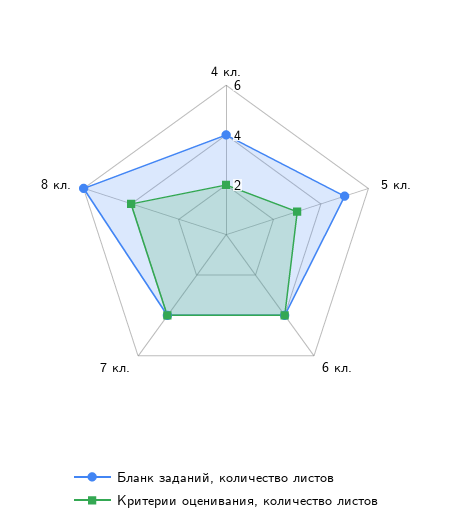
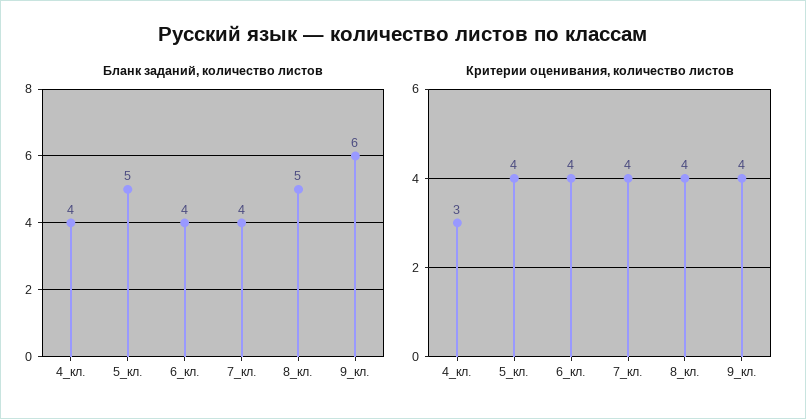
Критерии оценивания, количество листов, 4 кл.: 2 -> 3
Критерии оценивания, количество листов, 5 кл.: 3 -> 4
Бланк заданий, количество листов, 8 кл.: 6 -> 5
Бланк заданий, количество листов, 9_кл.: none -> 6
Критерии оценивания, количество листов, 9_кл.: none -> 4

